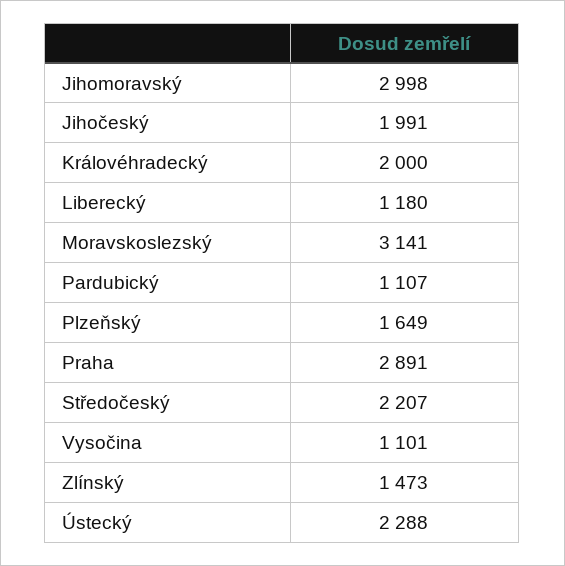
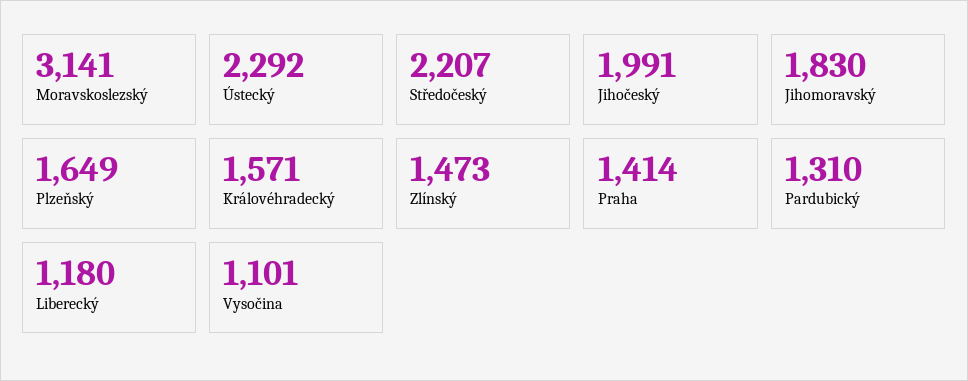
Jihomoravský: 2998 -> 1830
Královéhradecký: 2000 -> 1571
Pardubický: 1107 -> 1310
Praha: 2891 -> 1414
Ústecký: 2288 -> 2292

